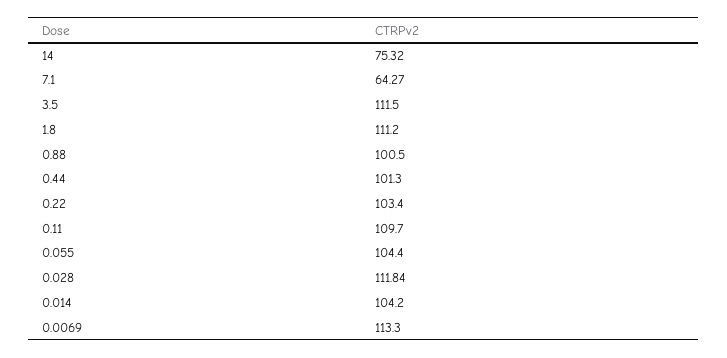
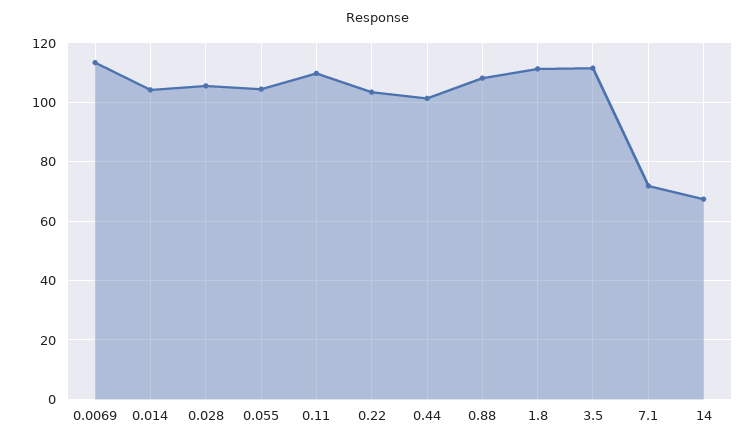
14: 75.32 -> 67.5
7.1: 64.27 -> 72.5
0.88: 100.5 -> 107.5
0.028: 111.84 -> 105

